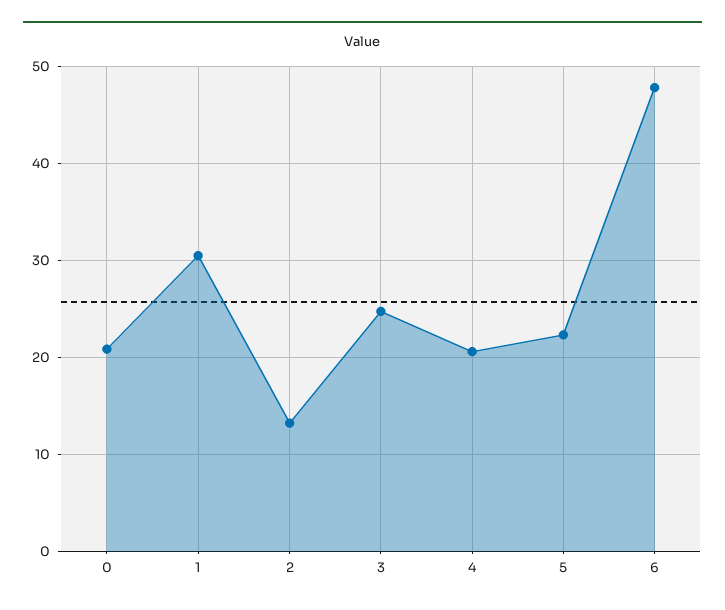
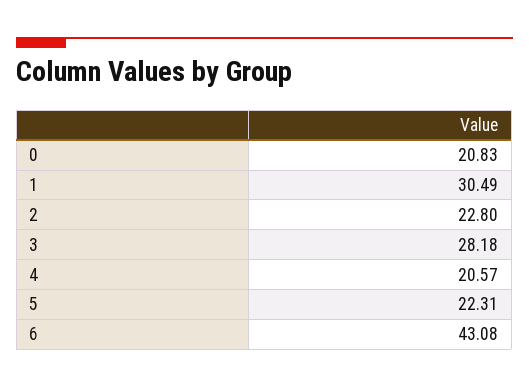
2: 13 -> 22.8
3: 25 -> 28.18
6: 48 -> 43.08

